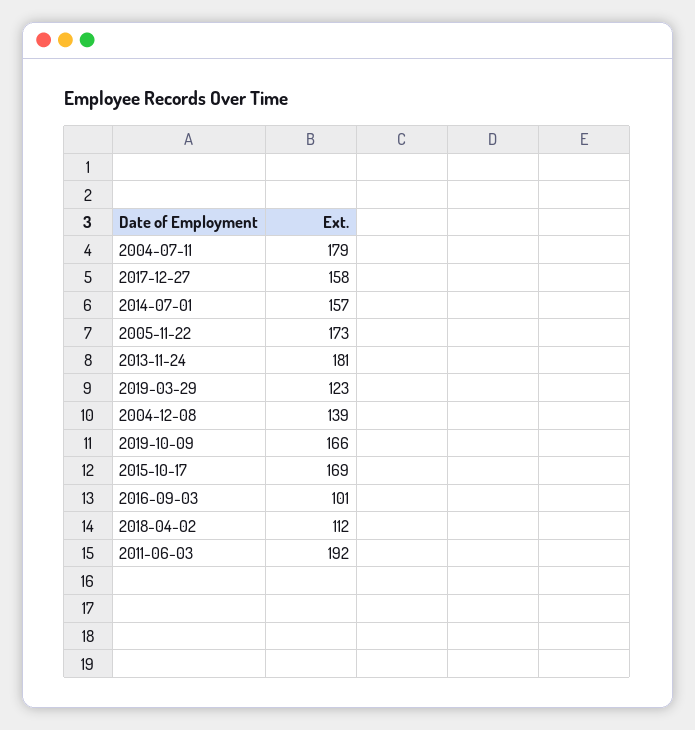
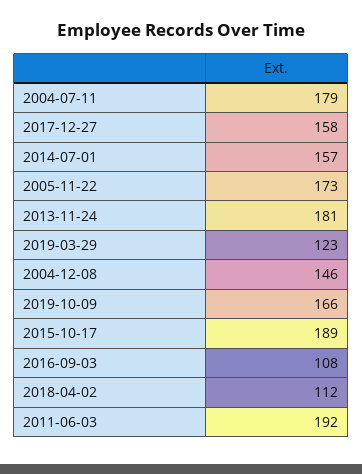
2004-12-08: 139 -> 146
2015-10-17: 169 -> 189
2016-09-03: 101 -> 108

